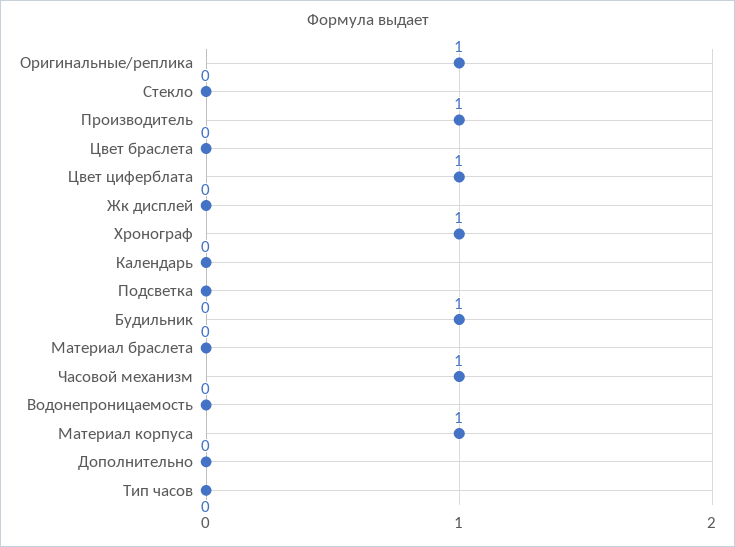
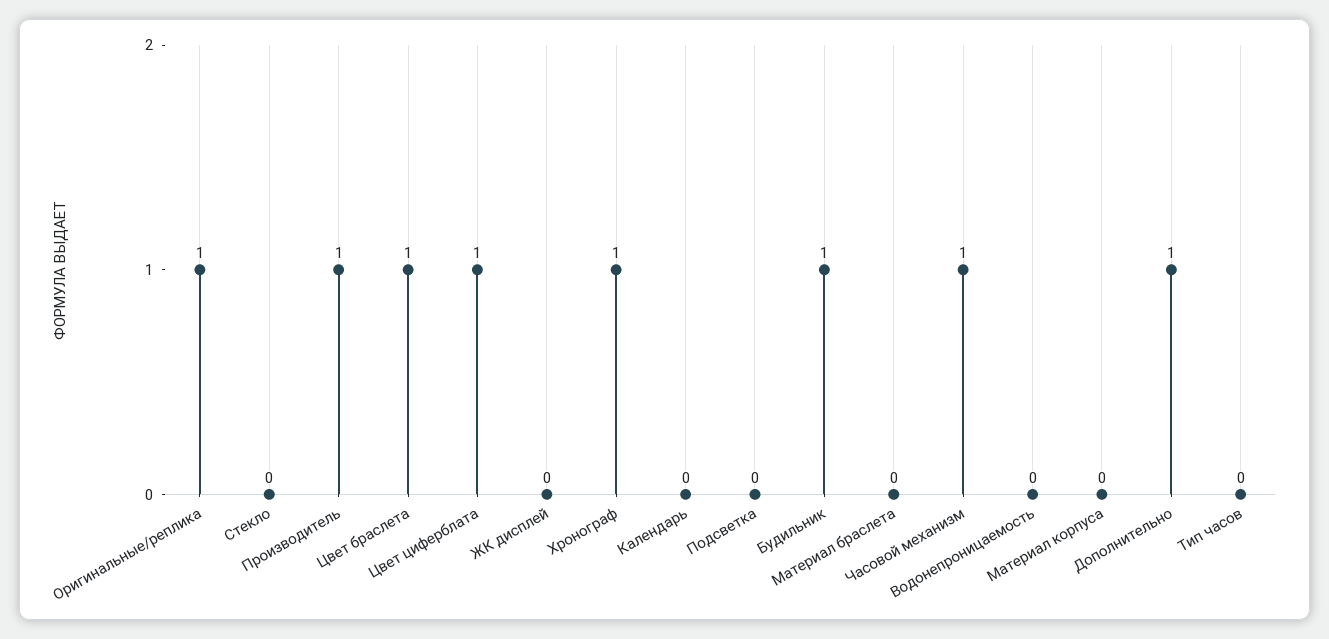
Цвет браслета: 0 -> 1
Материал корпуса: 1 -> 0
Дополнительно: 0 -> 1

